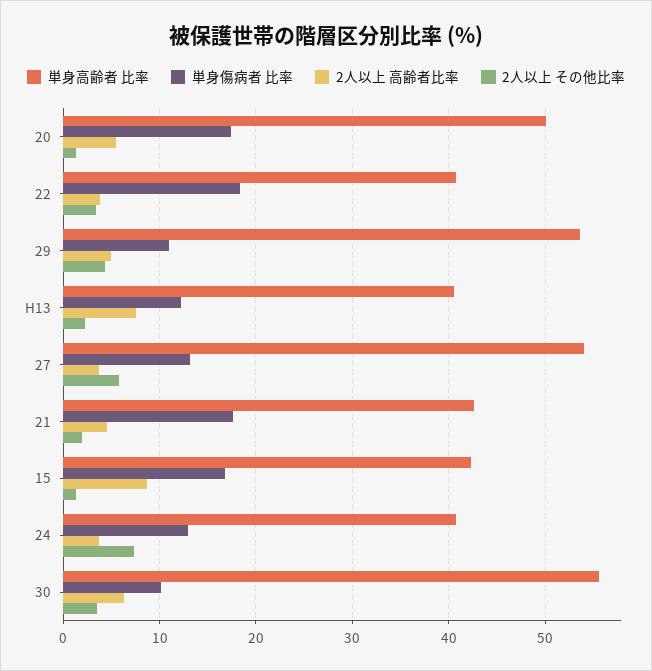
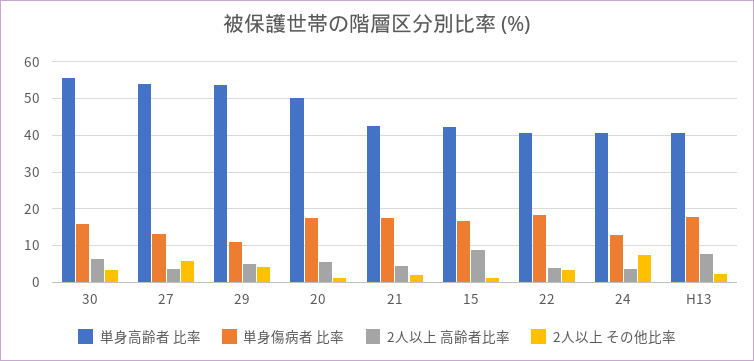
単身傷病者 比率, H13: 12 -> 18
単身傷病者 比率, 30: 10 -> 16

